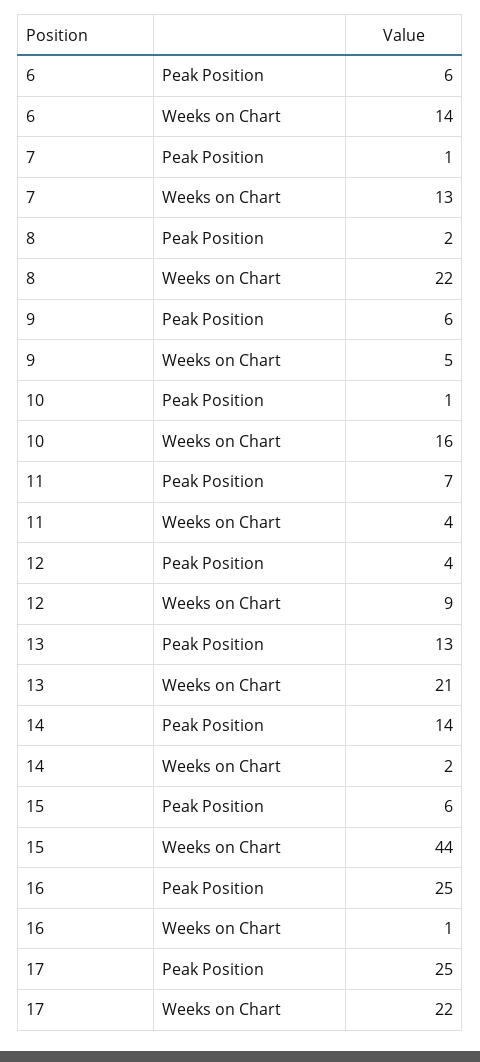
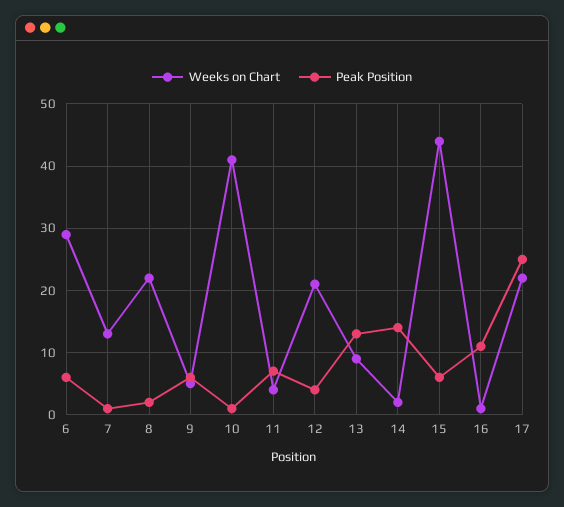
Weeks on Chart, 6: 14 -> 29
Weeks on Chart, 10: 16 -> 41
Weeks on Chart, 12: 9 -> 21
Weeks on Chart, 13: 21 -> 9
Peak Position, 16: 25 -> 11

